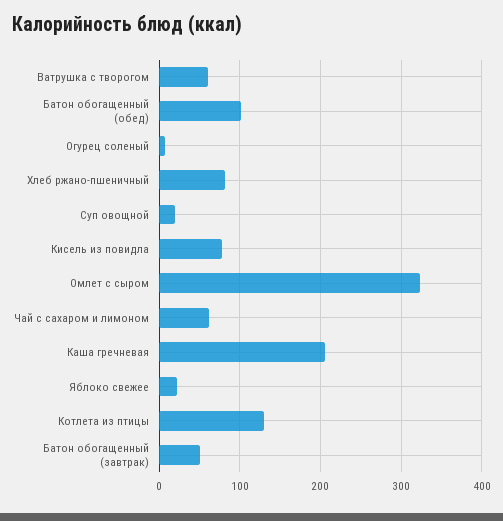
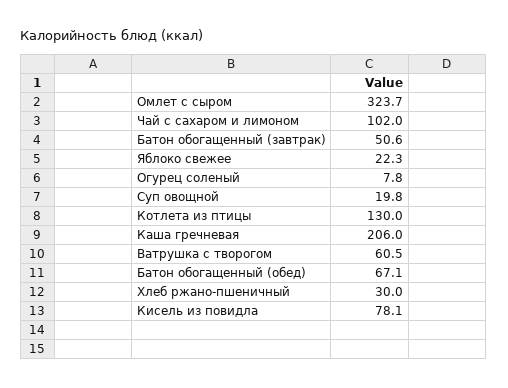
Батон обогащенный (обед): 100 -> 67.1
Хлеб ржано-пшеничный: 80 -> 30
Чай с сахаром и лимоном: 60 -> 102

